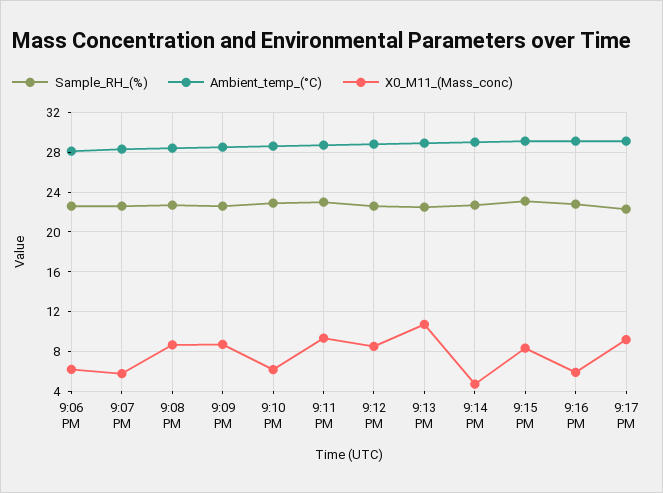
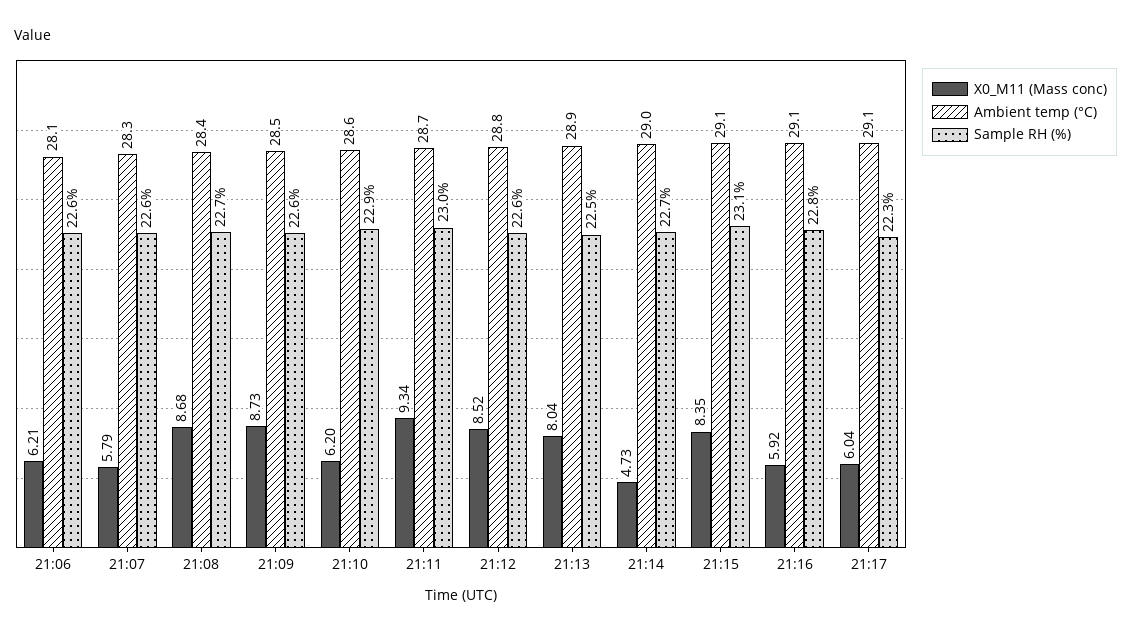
X0_M11_(Mass_conc), 9:13 PM: 11 -> 8.04
X0_M11_(Mass_conc), 9:17 PM: 9 -> 6.04

